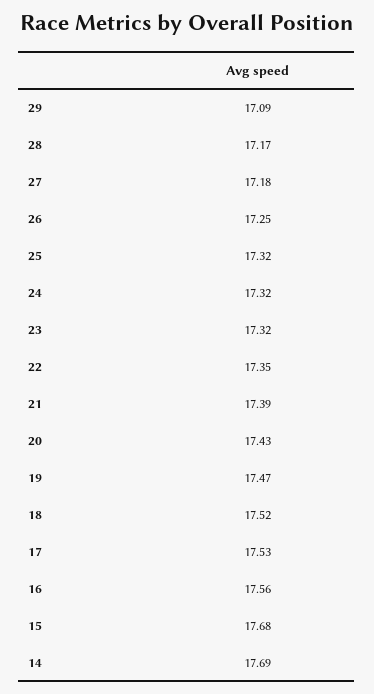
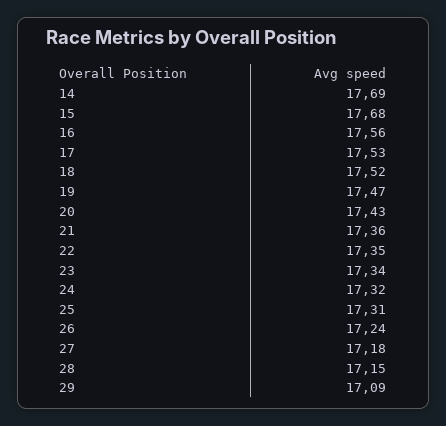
28: 17.17 -> 17.15
26: 17.25 -> 17.24
25: 17.32 -> 17.31
23: 17.32 -> 17.34
21: 17.39 -> 17.36

